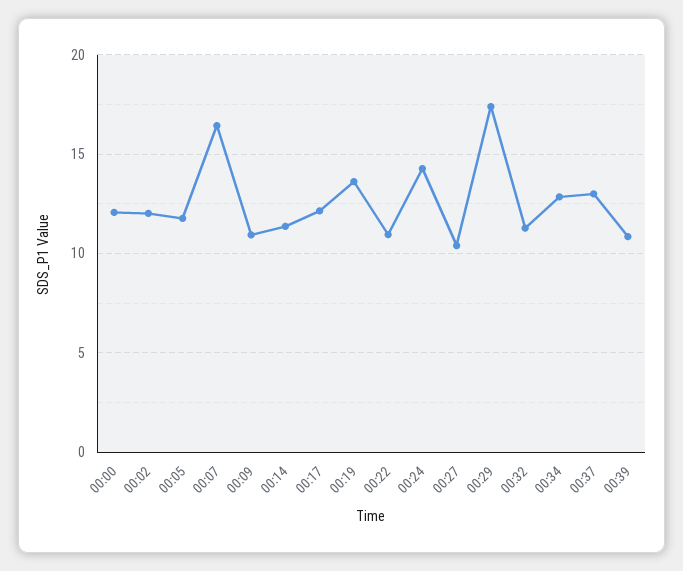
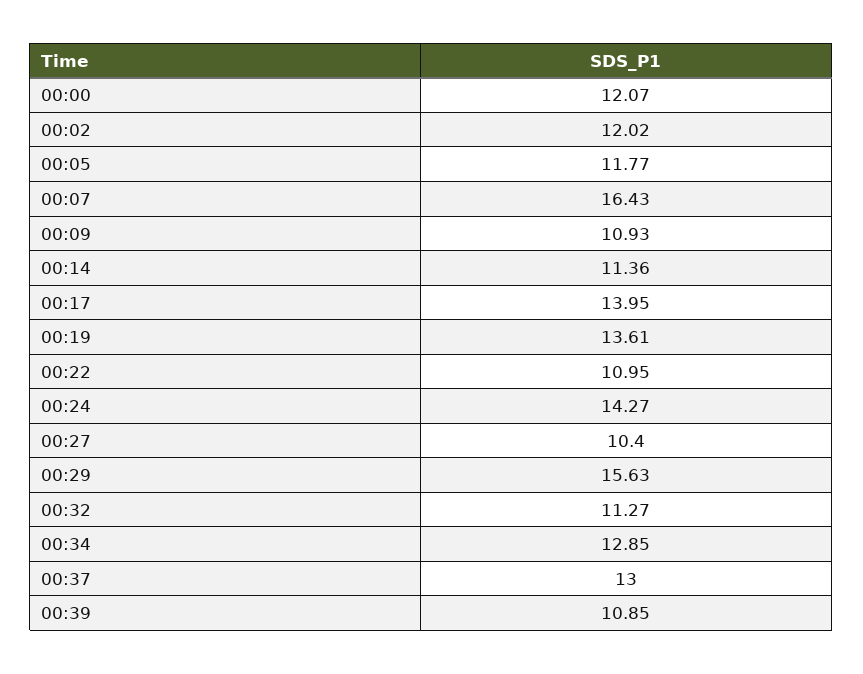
00:17: 12 -> 13.95
00:29: 17.5 -> 15.63

